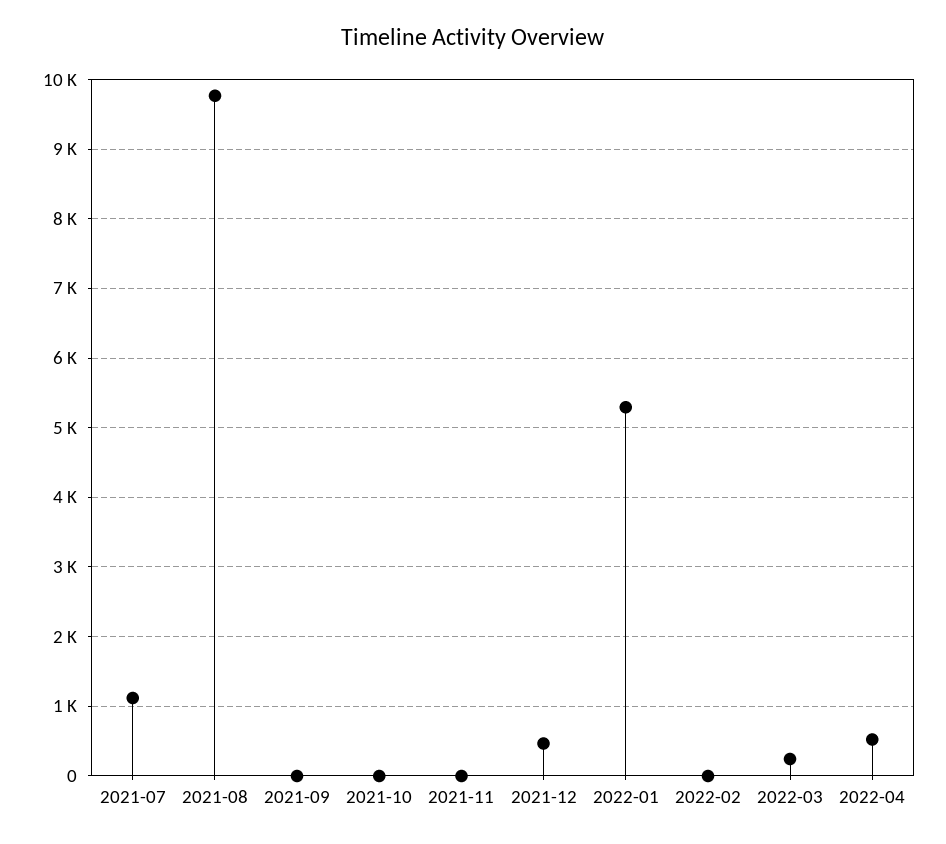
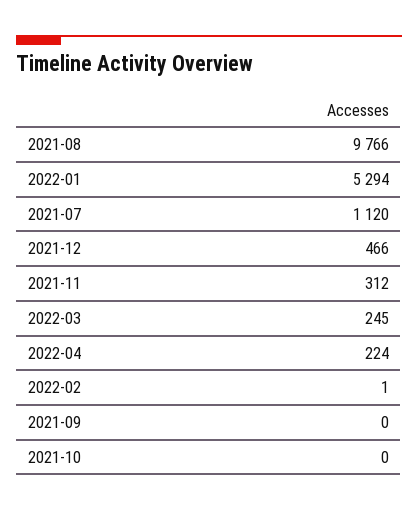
2021-11: 0 -> 312
2022-04: 500 -> 224

